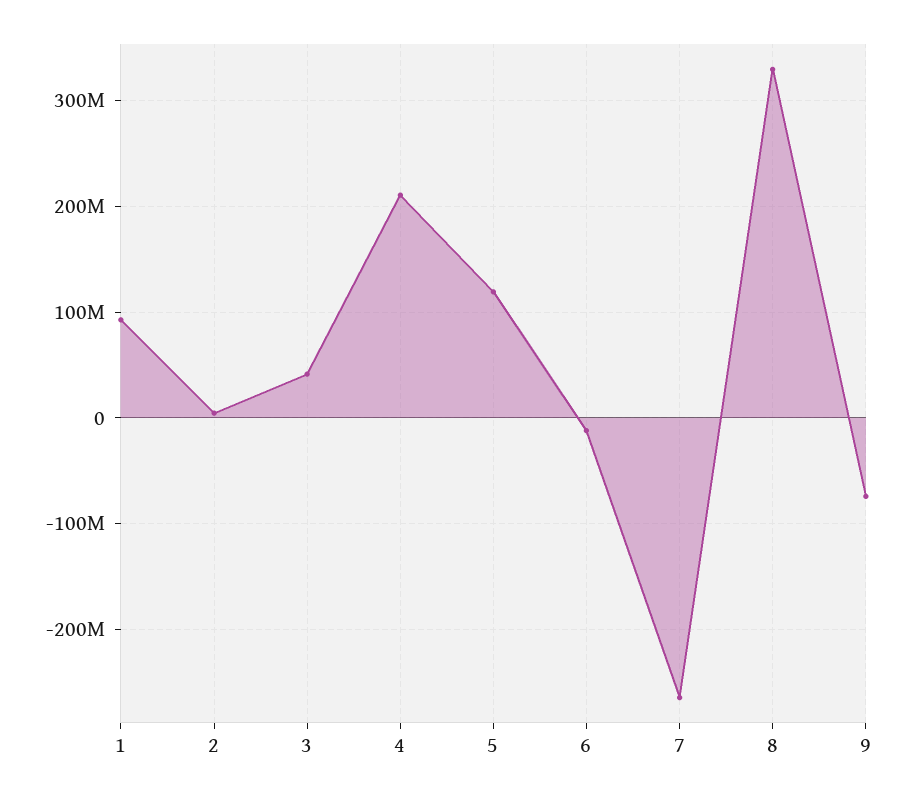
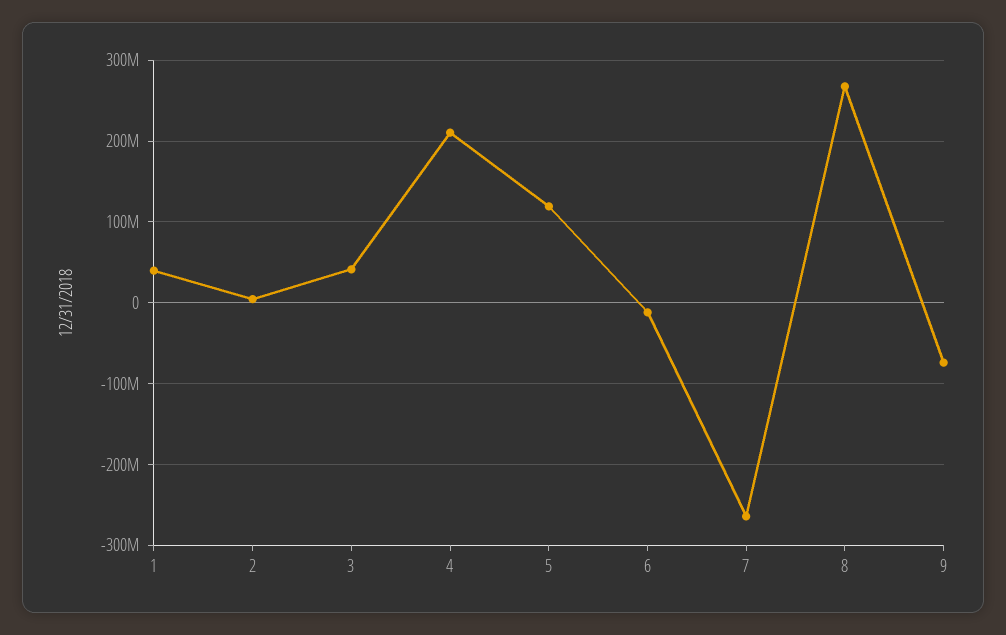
1: 90000000 -> 40000000
8: 330000000 -> 270000000

